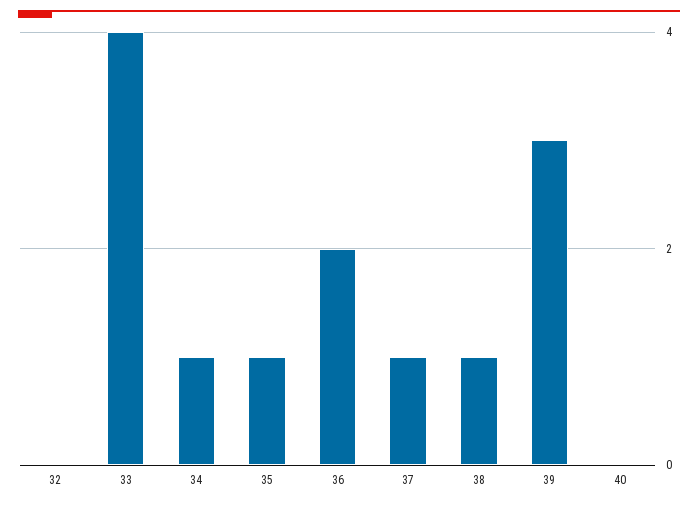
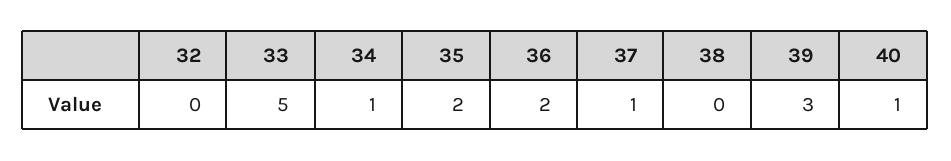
33: 4 -> 5
35: 1 -> 2
38: 1 -> 0
40: 0 -> 1

